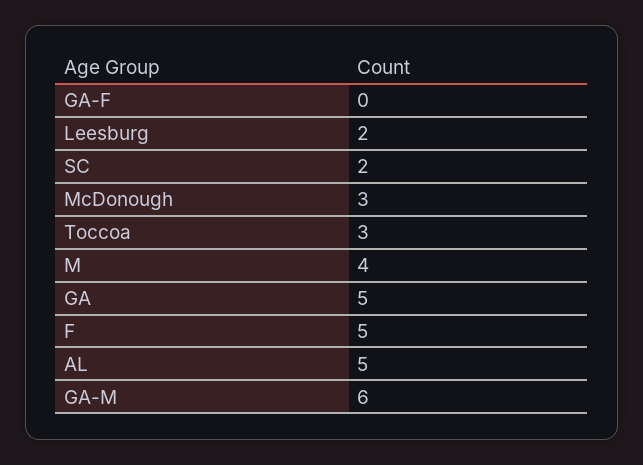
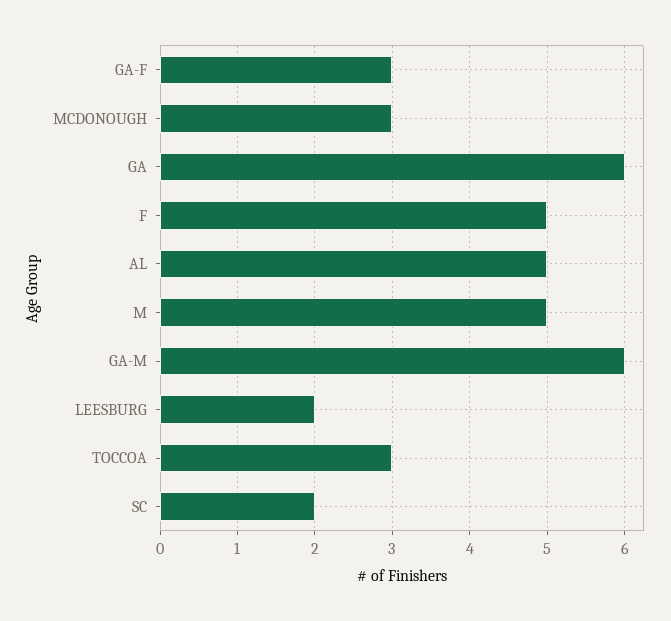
GA-F: 0 -> 3
M: 4 -> 5
GA: 5 -> 6

